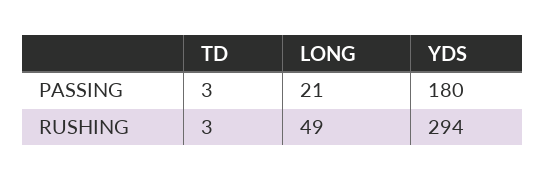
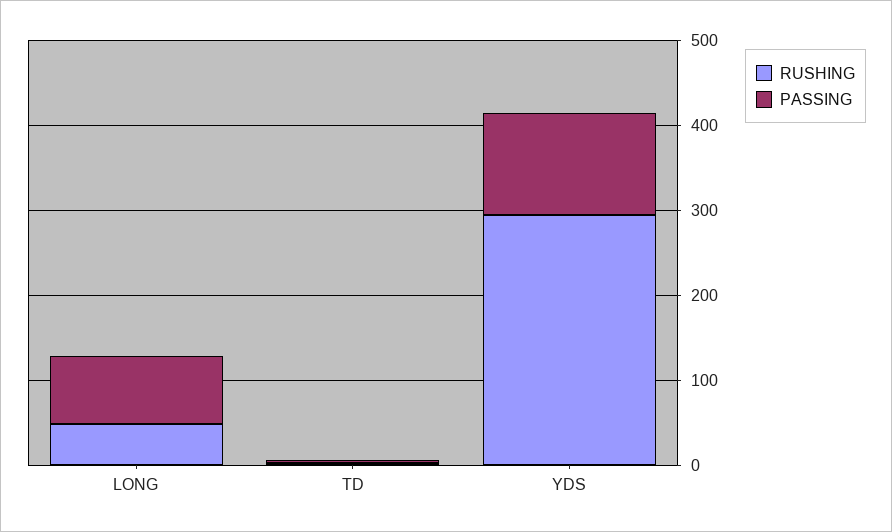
PASSING, LONG: 21 -> 80
PASSING, YDS: 180 -> 120

